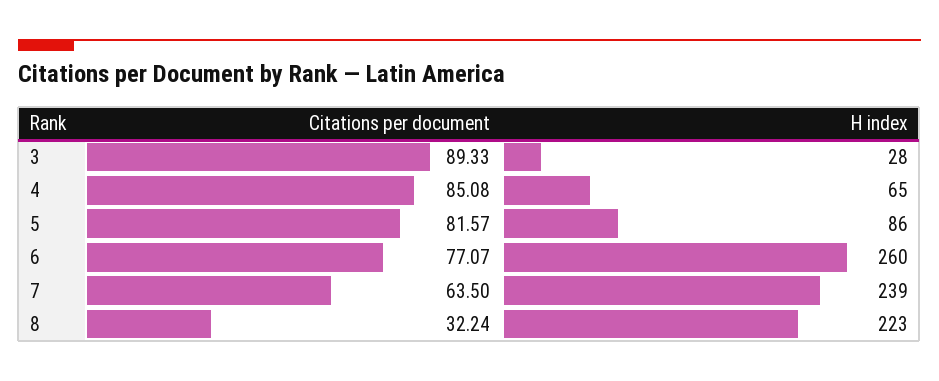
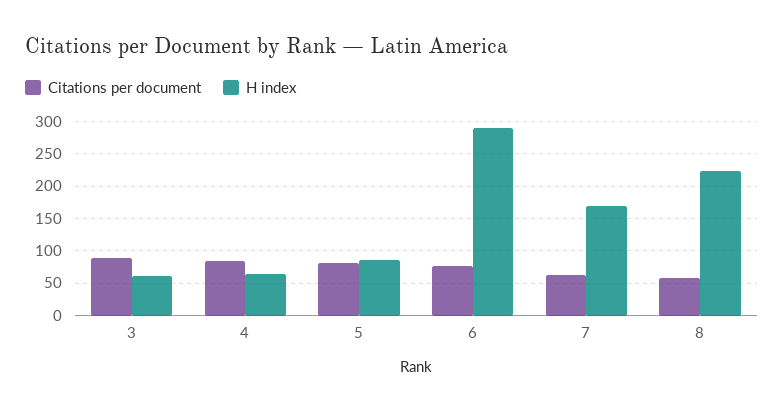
H index, 3: 28 -> 60
H index, 6: 260 -> 290
H index, 7: 239 -> 170
Citations per document, 8: 32.24 -> 60

